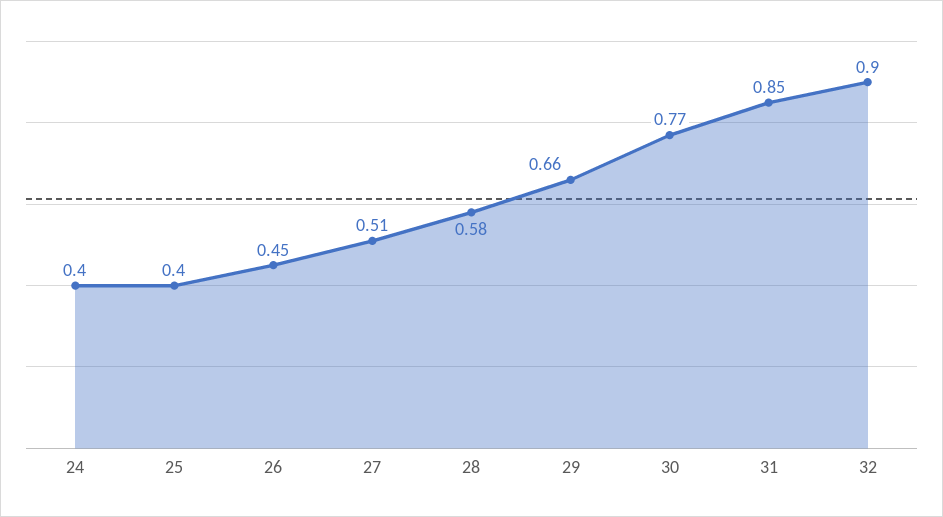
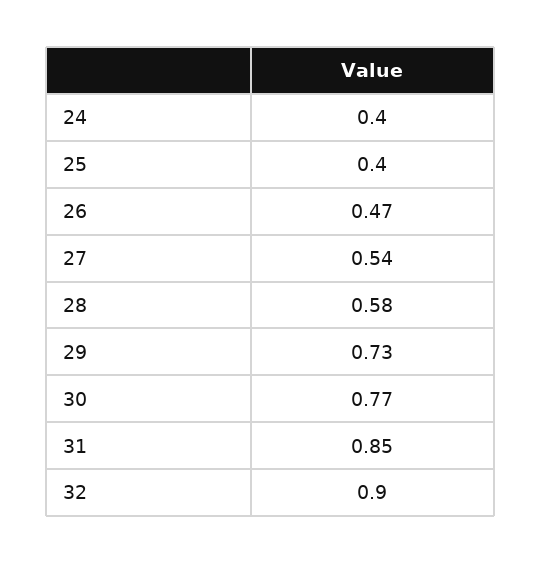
26: 0.45 -> 0.47
27: 0.51 -> 0.54
29: 0.66 -> 0.73

